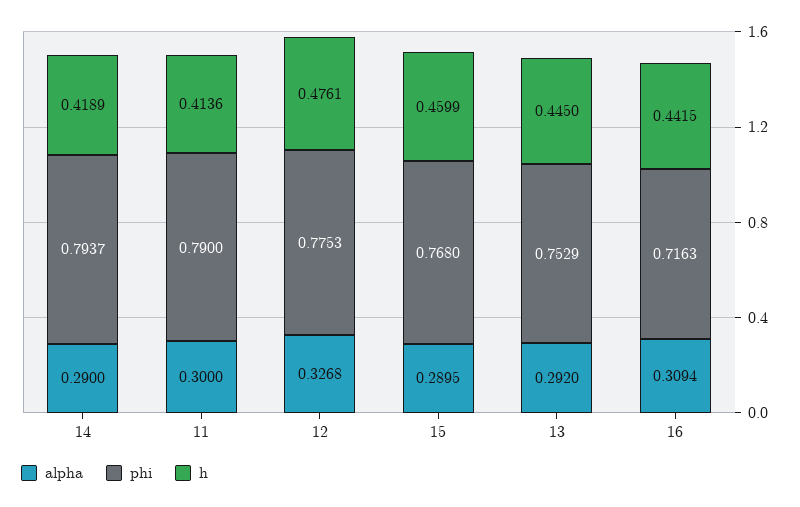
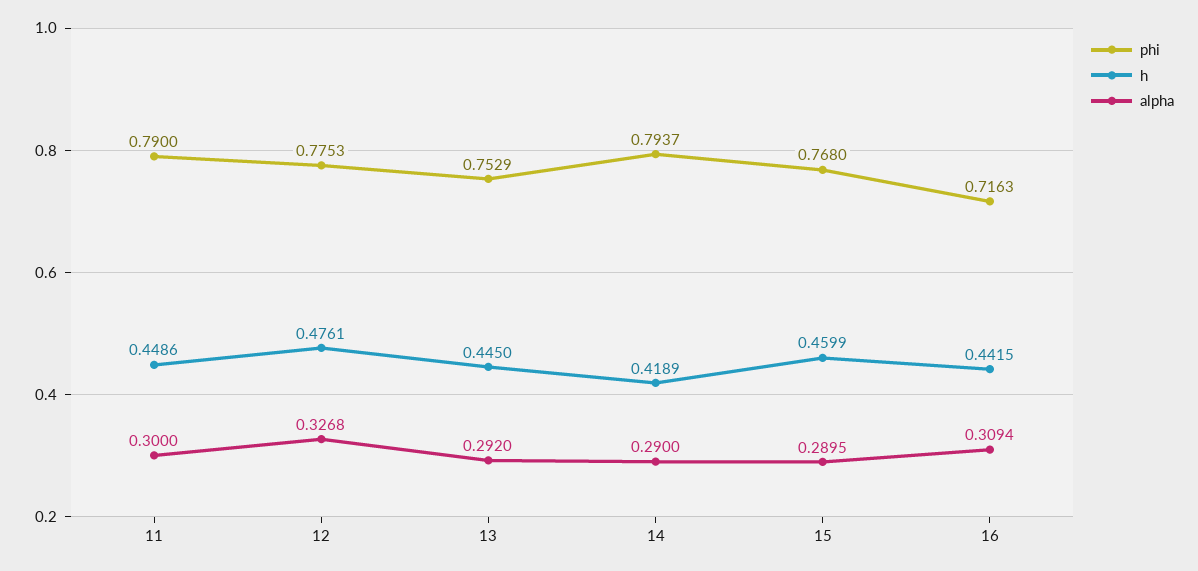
h, 11: 0.4136 -> 0.4486

